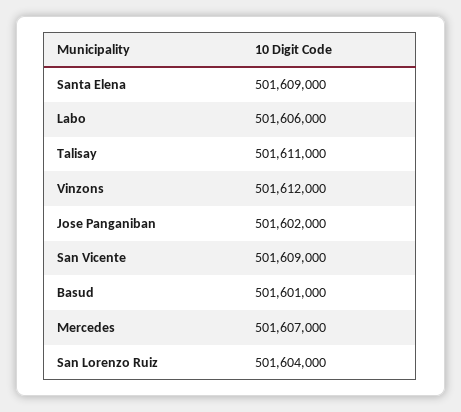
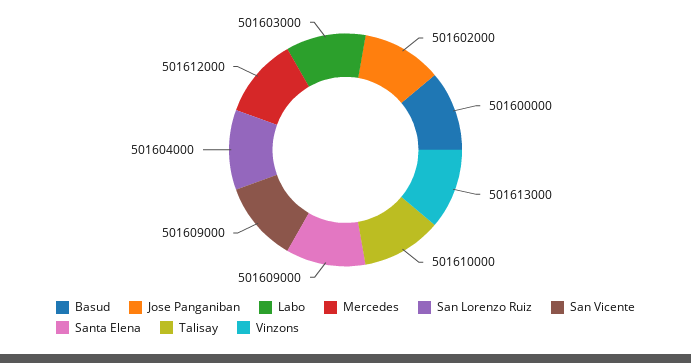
Labo: 501606000 -> 501603000
Talisay: 501611000 -> 501610000
Vinzons: 501612000 -> 501613000
Basud: 501601000 -> 501600000
Mercedes: 501607000 -> 501612000

